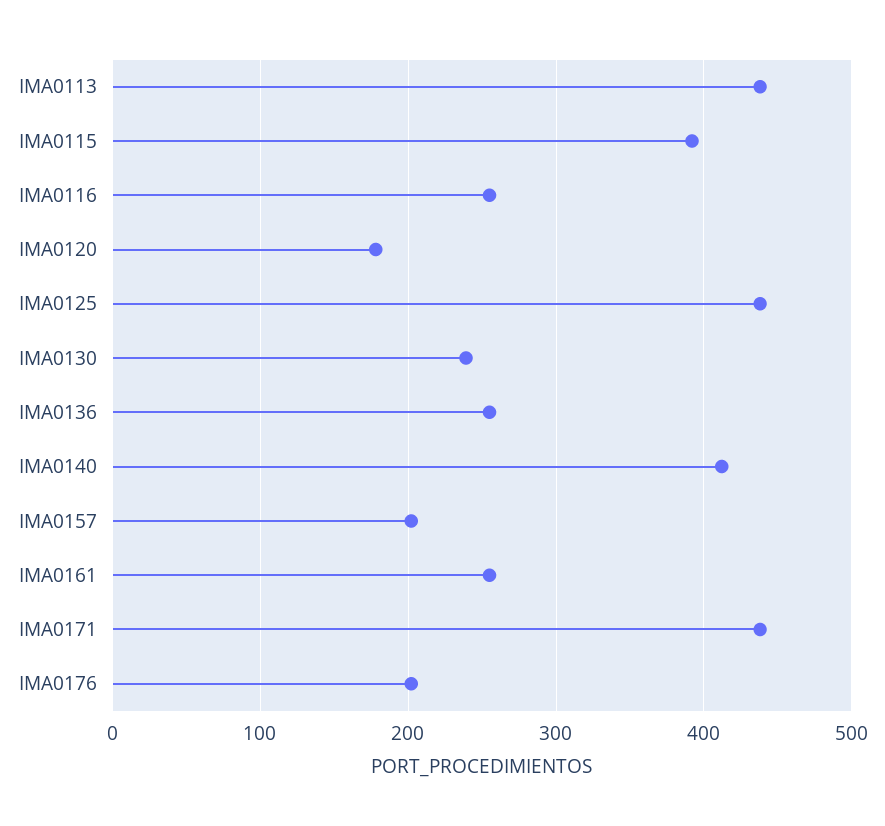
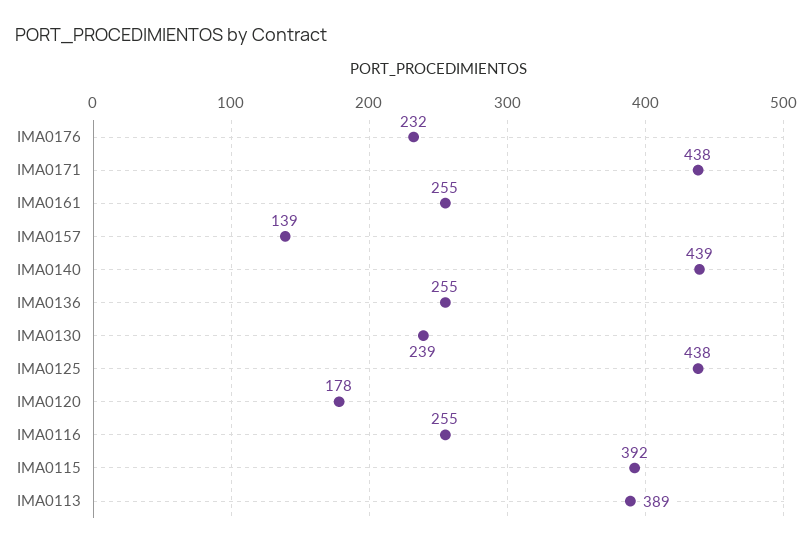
IMA0113: 440 -> 389
IMA0140: 410 -> 439
IMA0157: 200 -> 139
IMA0176: 200 -> 232

